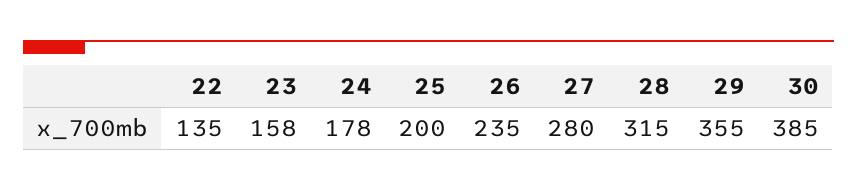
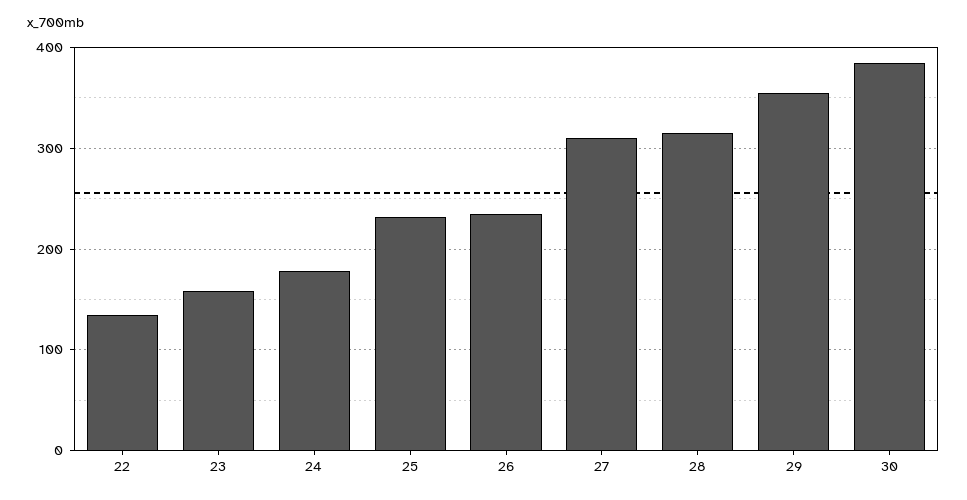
25: 200 -> 230
27: 280 -> 310

